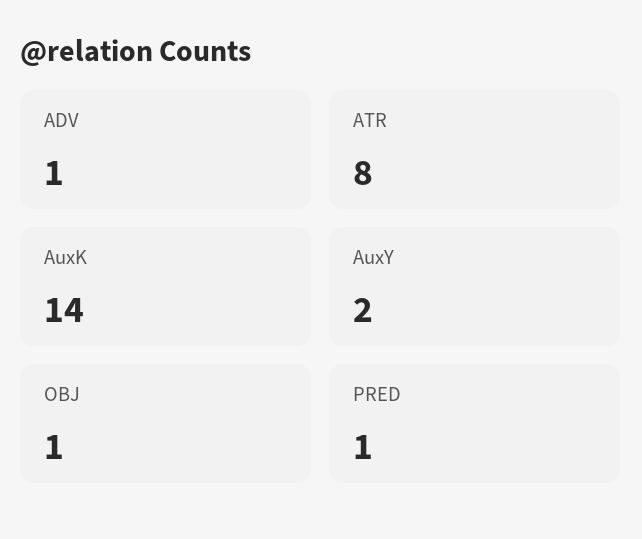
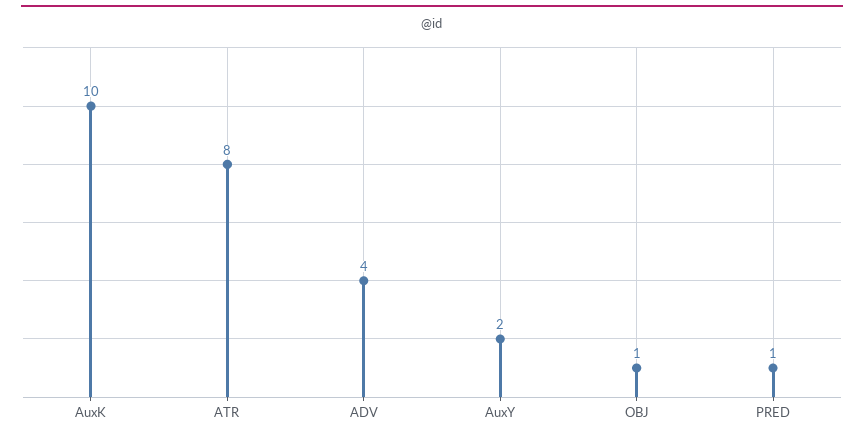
ADV: 1 -> 4
AuxK: 14 -> 10

